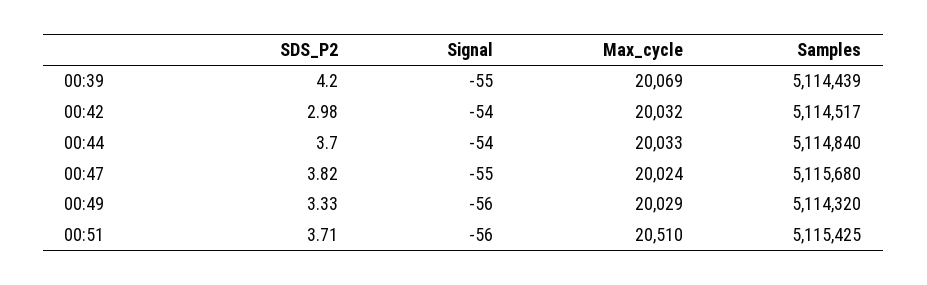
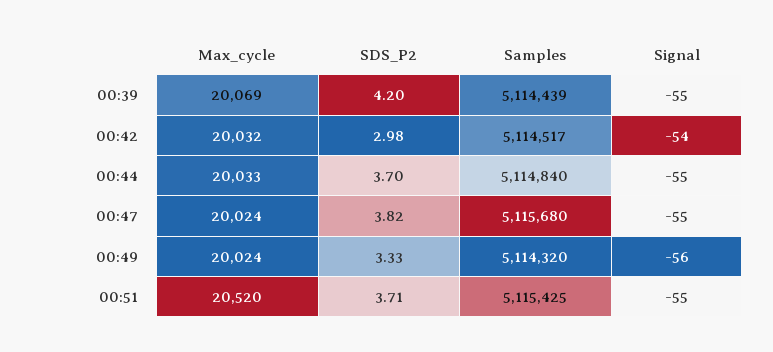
Signal, 00:44: -54 -> -55
Max_cycle, 00:49: 20029 -> 20024
Signal, 00:51: -56 -> -55
Max_cycle, 00:51: 20510 -> 20520

